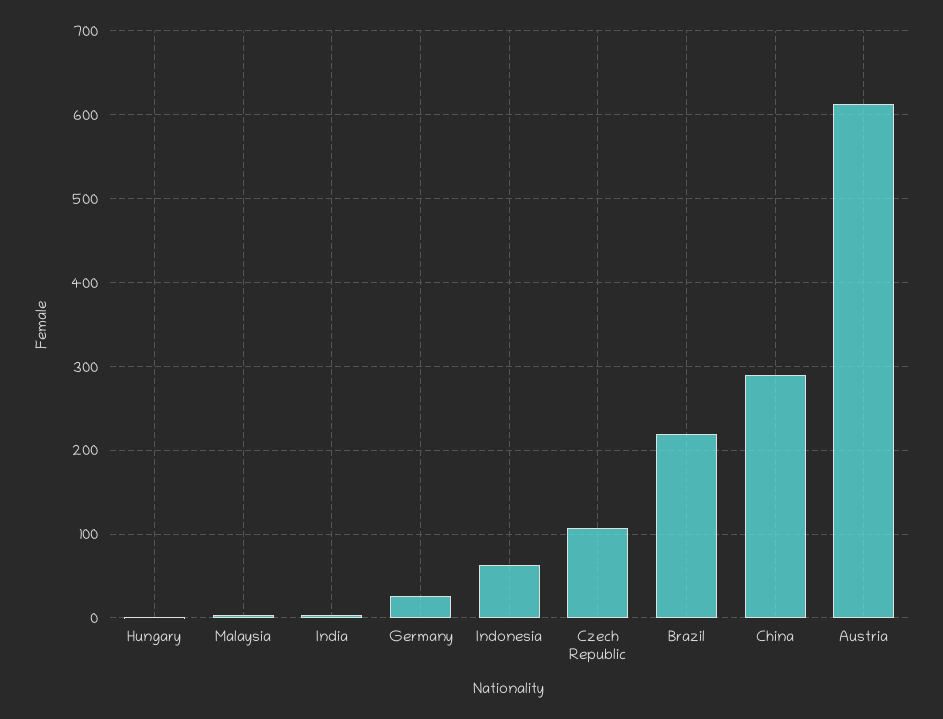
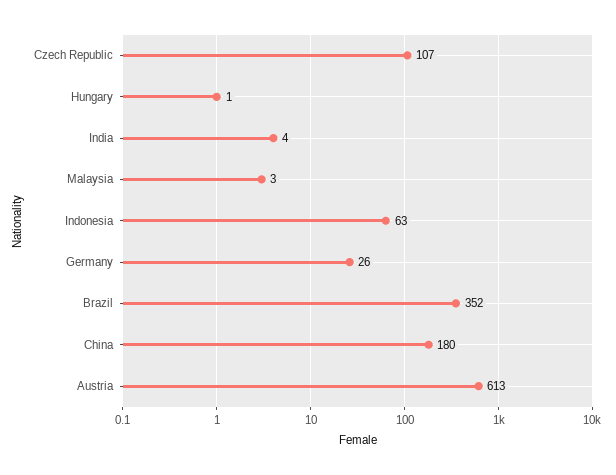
Brazil: 220 -> 352
China: 290 -> 180

